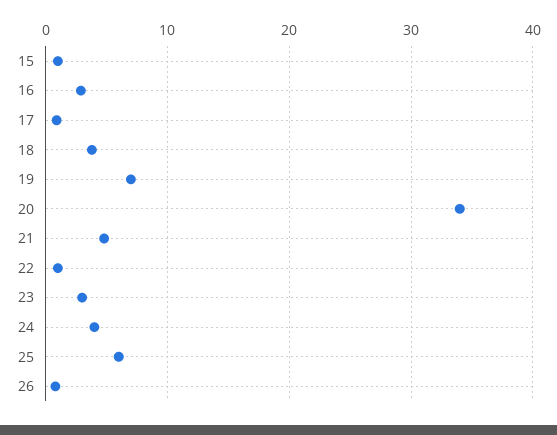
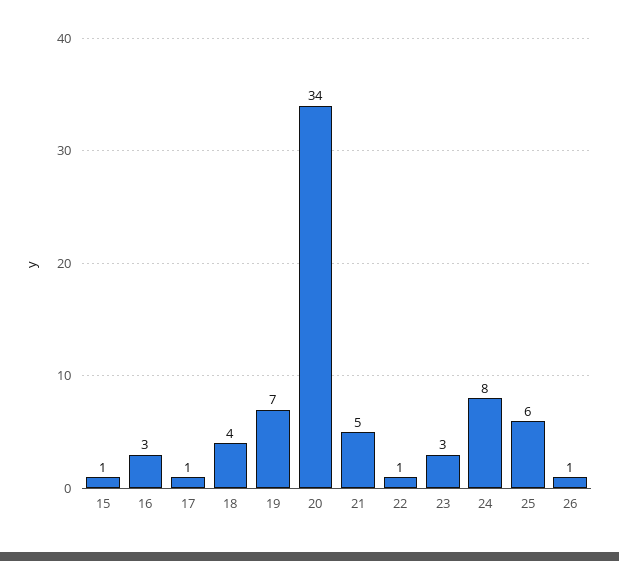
24: 4 -> 8

